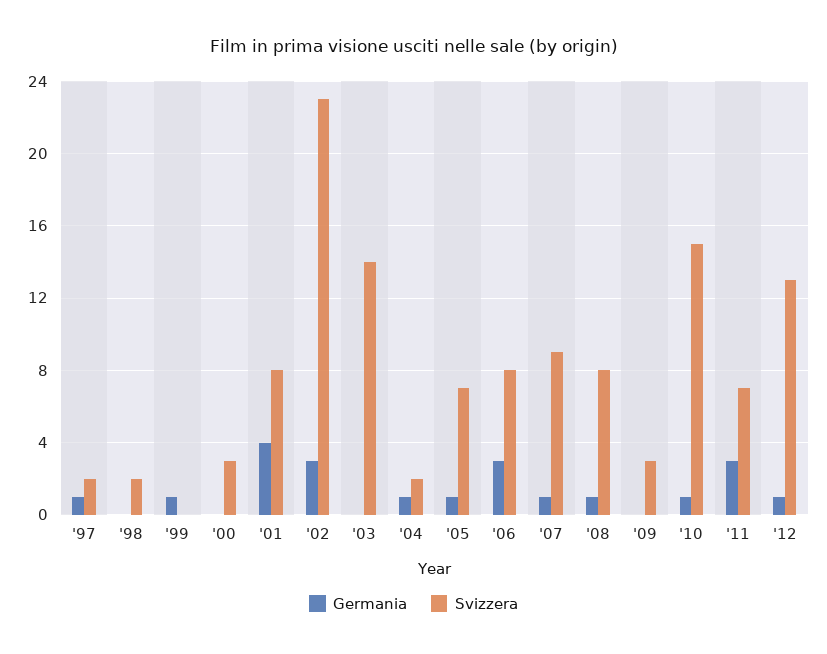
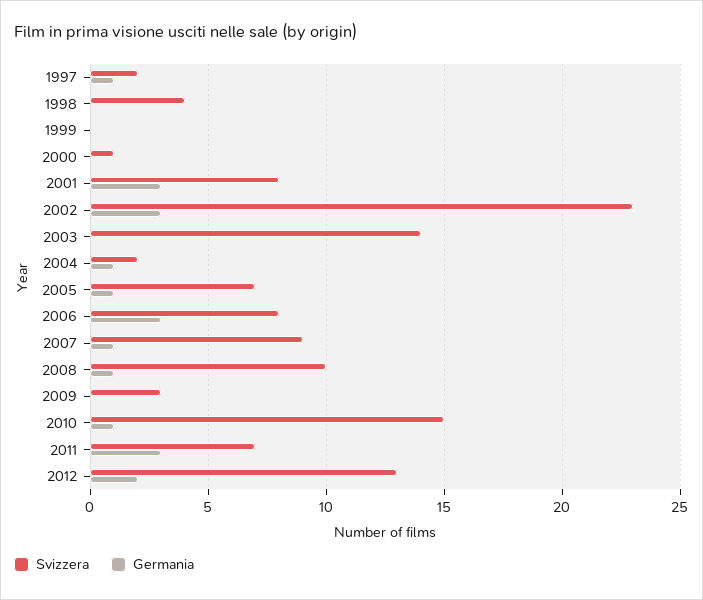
Svizzera, '98: 2 -> 4
Germania, '99: 1 -> 0
Svizzera, '00: 3 -> 1
Germania, '01: 4 -> 3
Svizzera, '08: 8 -> 10
Germania, '12: 1 -> 2

